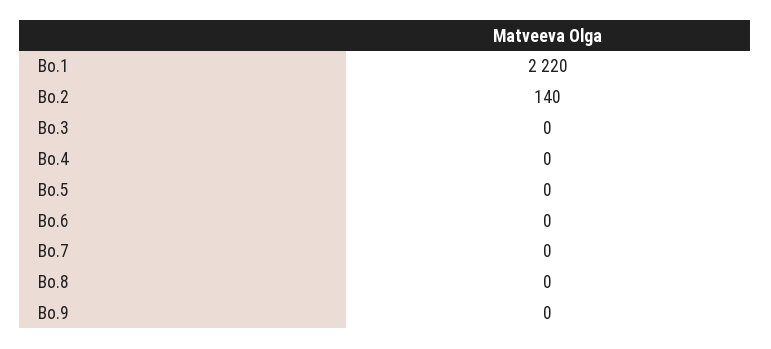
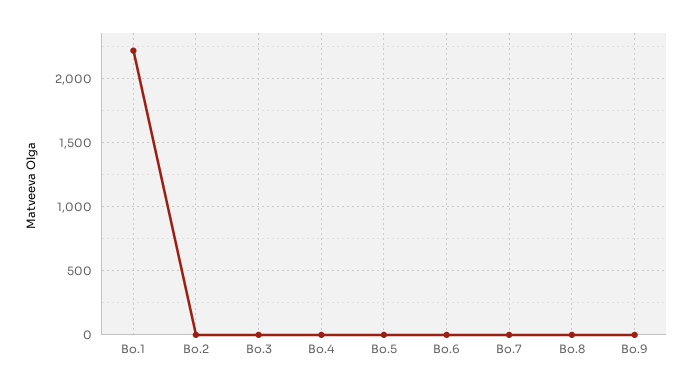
Bo.2: 140 -> 0

